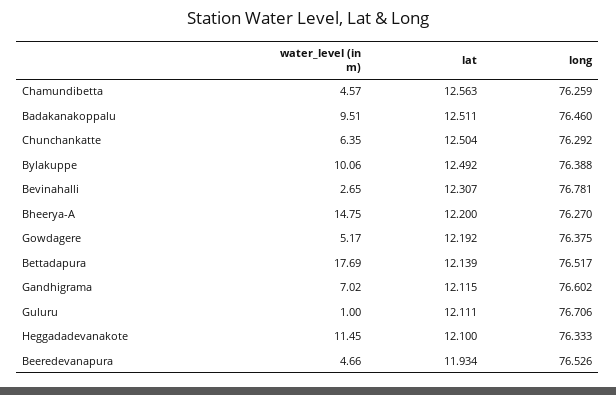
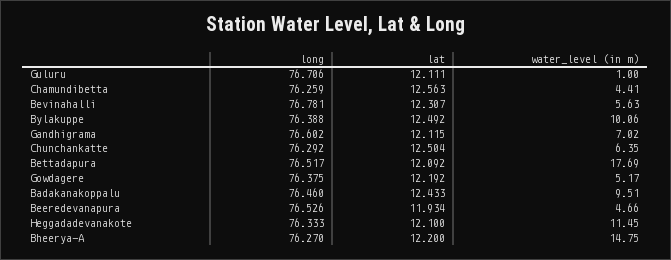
water_level (in m), Chamundibetta: 4.57 -> 4.41
lat, Badakanakoppalu: 12.511 -> 12.433
water_level (in m), Bevinahalli: 2.65 -> 5.63
lat, Bettadapura: 12.139 -> 12.092

